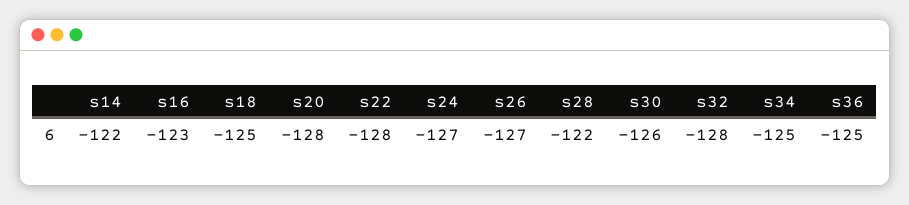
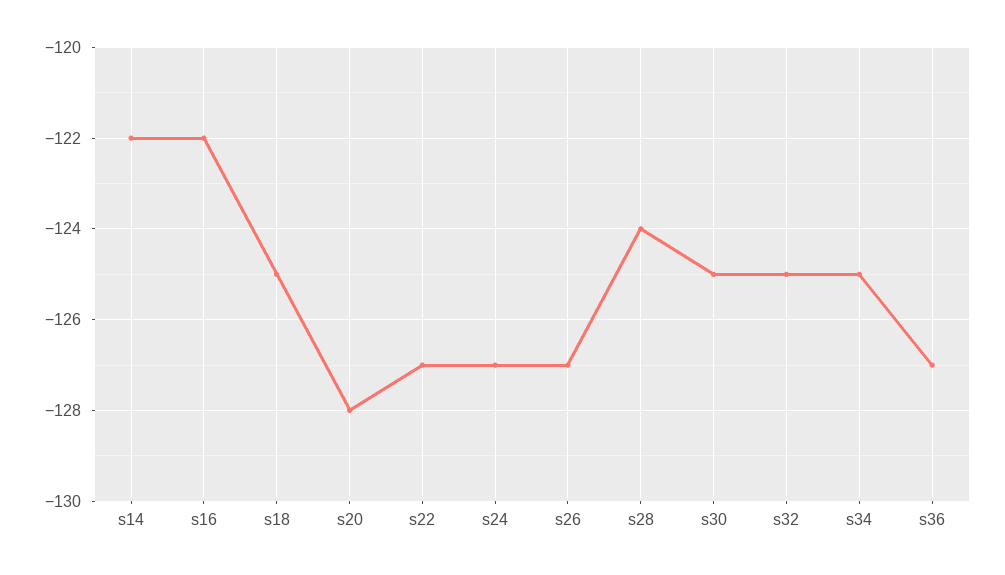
s16: -123 -> -122
s22: -128 -> -127
s28: -122 -> -124
s30: -126 -> -125
s32: -128 -> -125
s36: -125 -> -127

